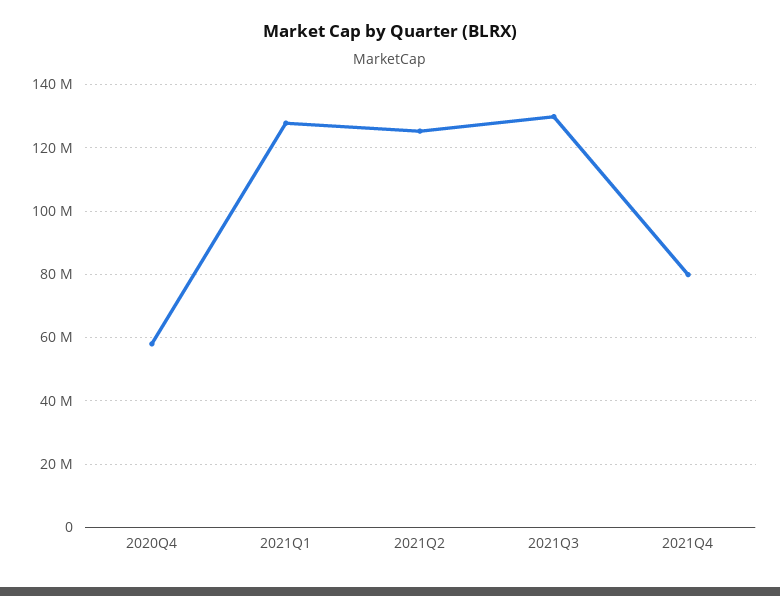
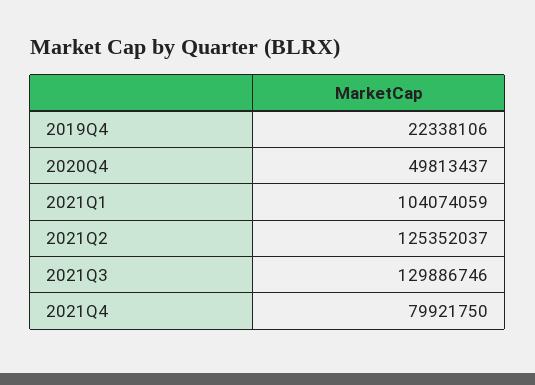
2020Q4: 58000000 -> 49813437
2021Q1: 128000000 -> 104074059
2019Q4: none -> 22338106

